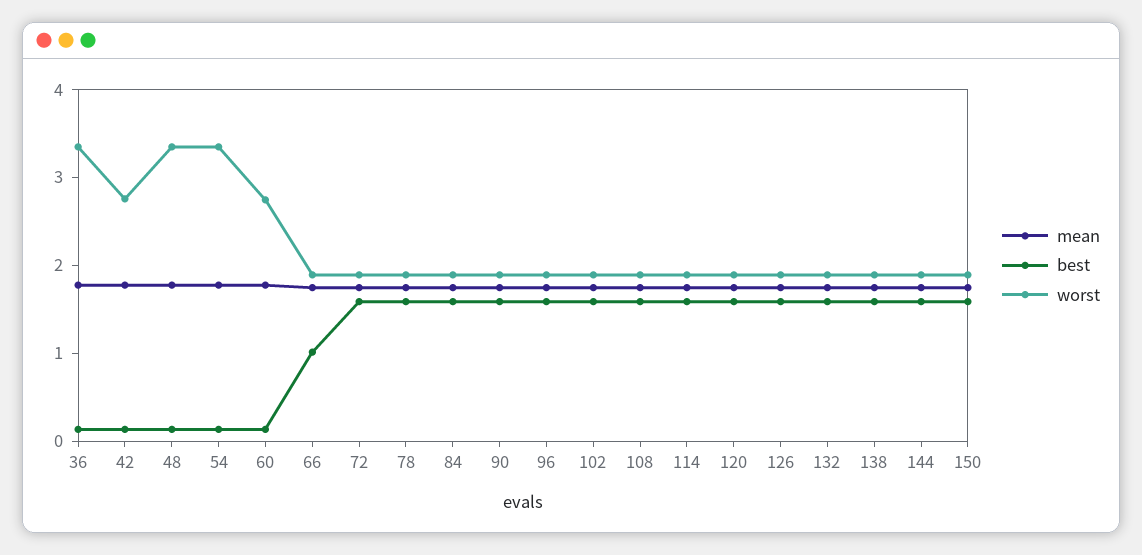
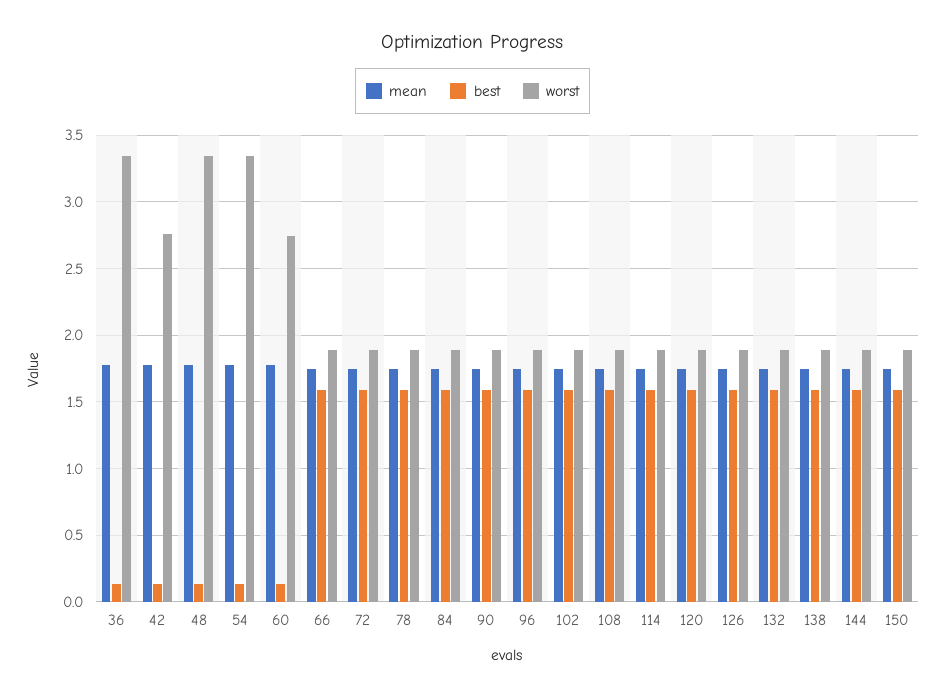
best, 66: 1 -> 1.6

